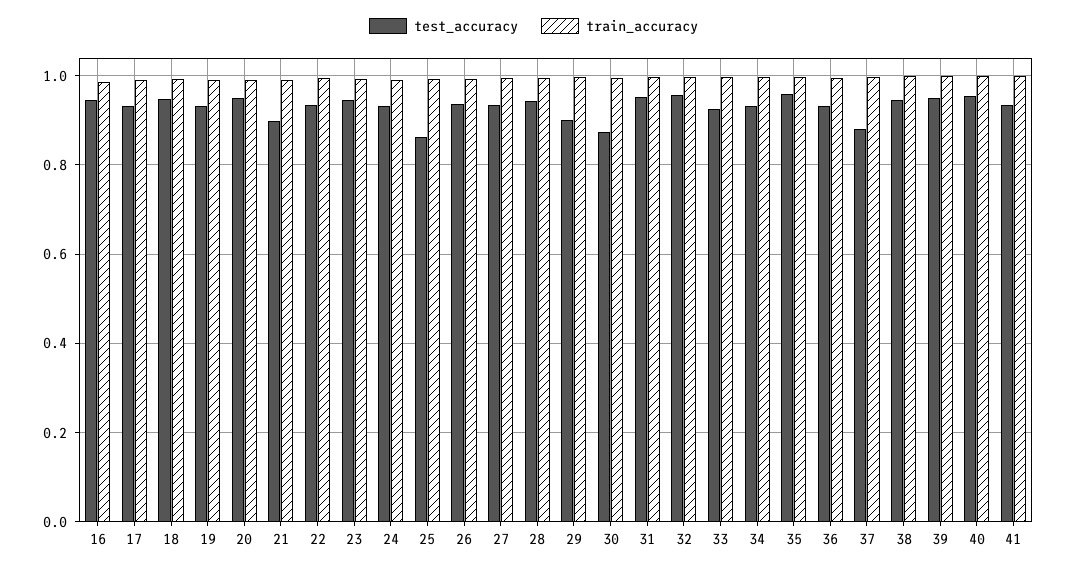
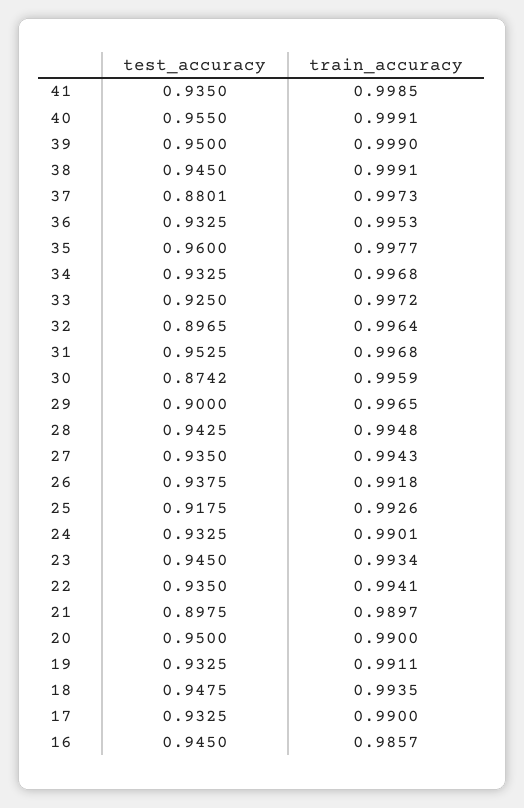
test_accuracy, 25: 0.86 -> 0.9175
test_accuracy, 32: 0.96 -> 0.8965

